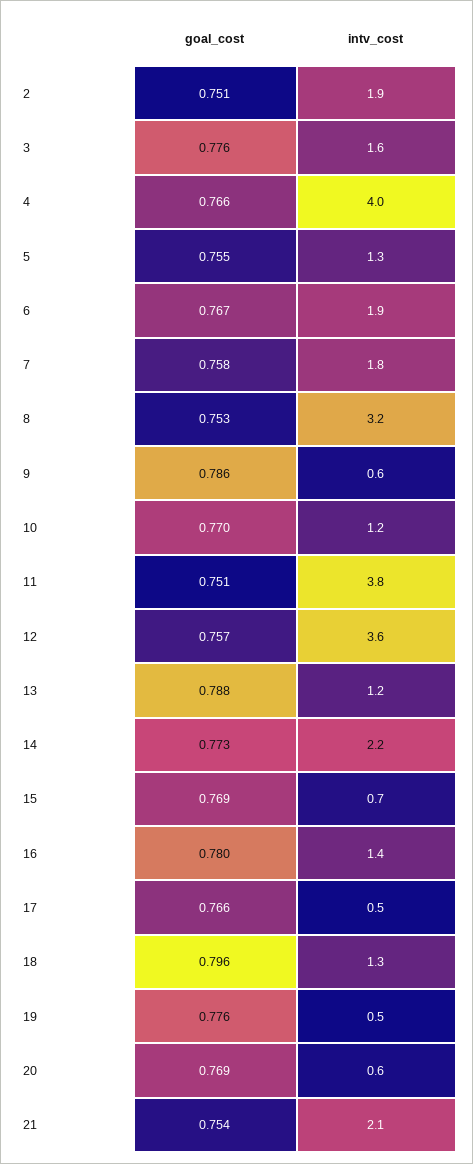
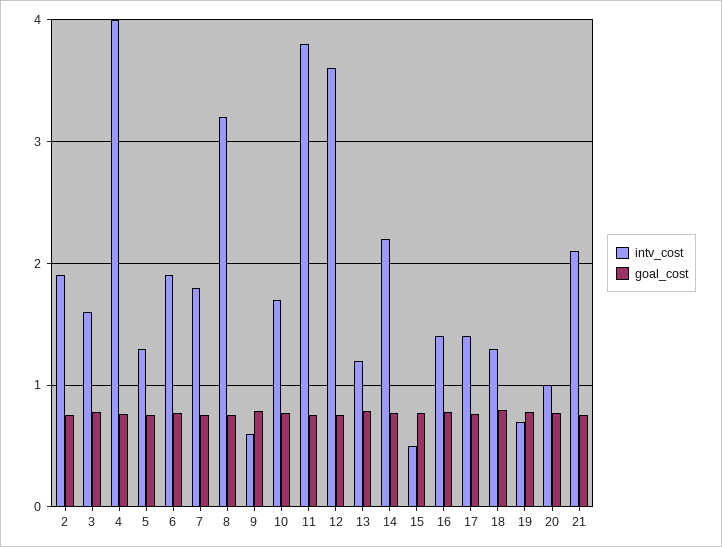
intv_cost, 10: 1.2 -> 1.7
intv_cost, 15: 0.7 -> 0.5
intv_cost, 17: 0.5 -> 1.4
intv_cost, 19: 0.5 -> 0.7
intv_cost, 20: 0.6 -> 1

